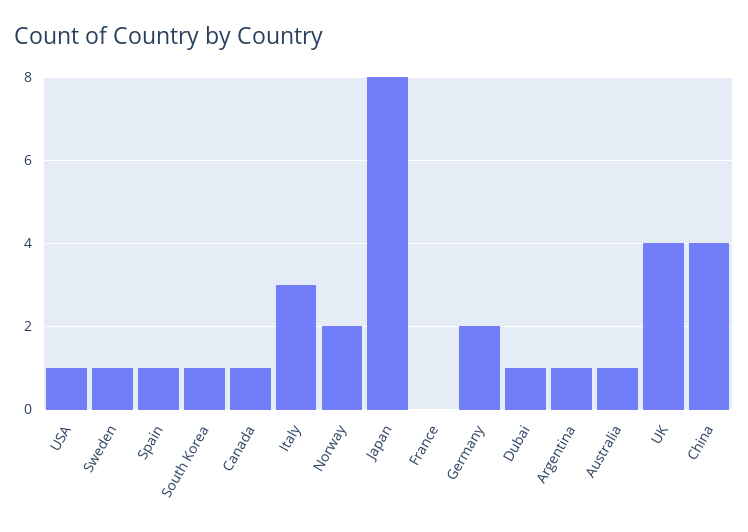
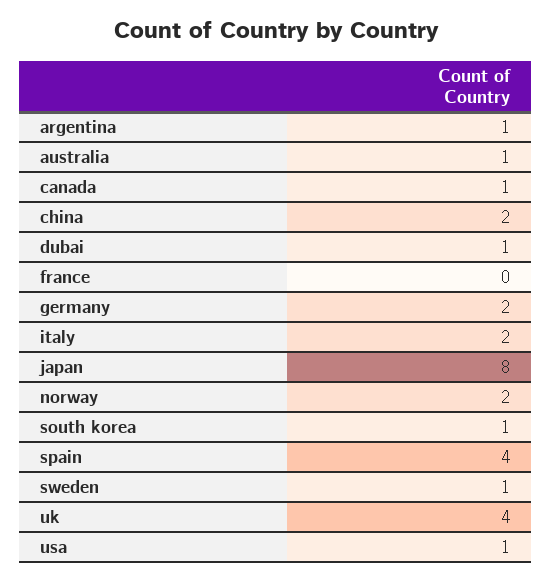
Spain: 1 -> 4
Italy: 3 -> 2
China: 4 -> 2

